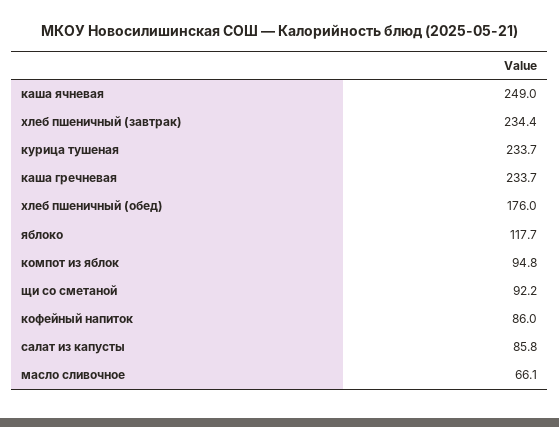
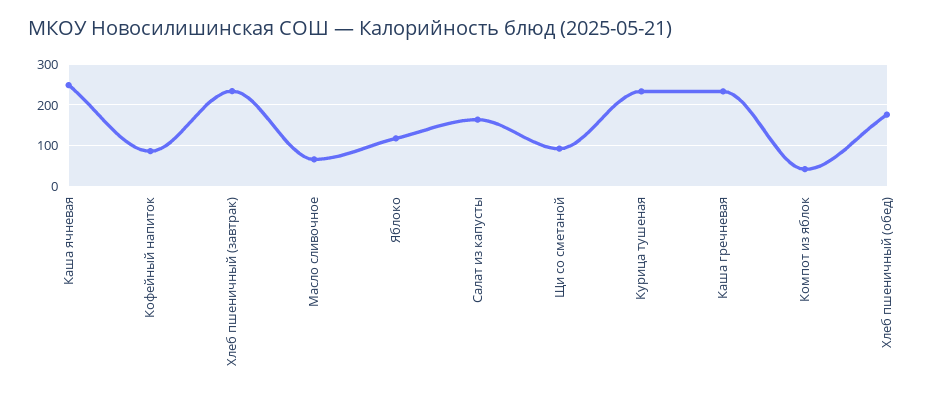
компот из яблок: 94.8 -> 40
салат из капусты: 85.8 -> 160

